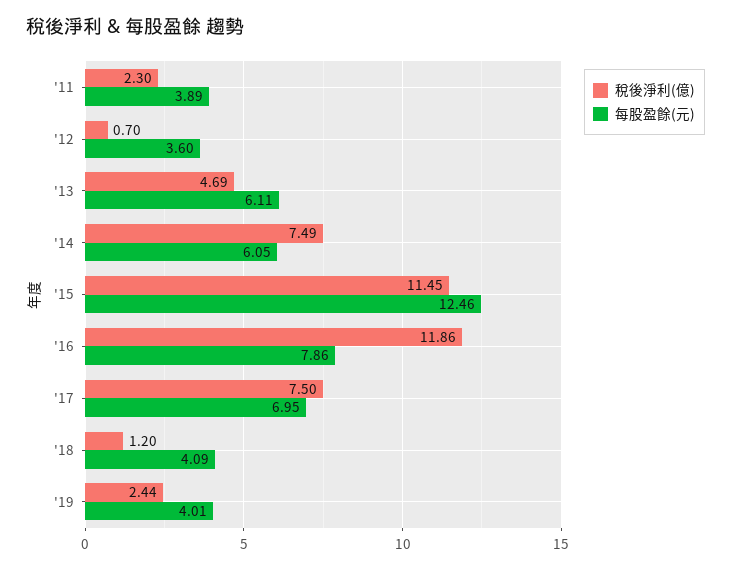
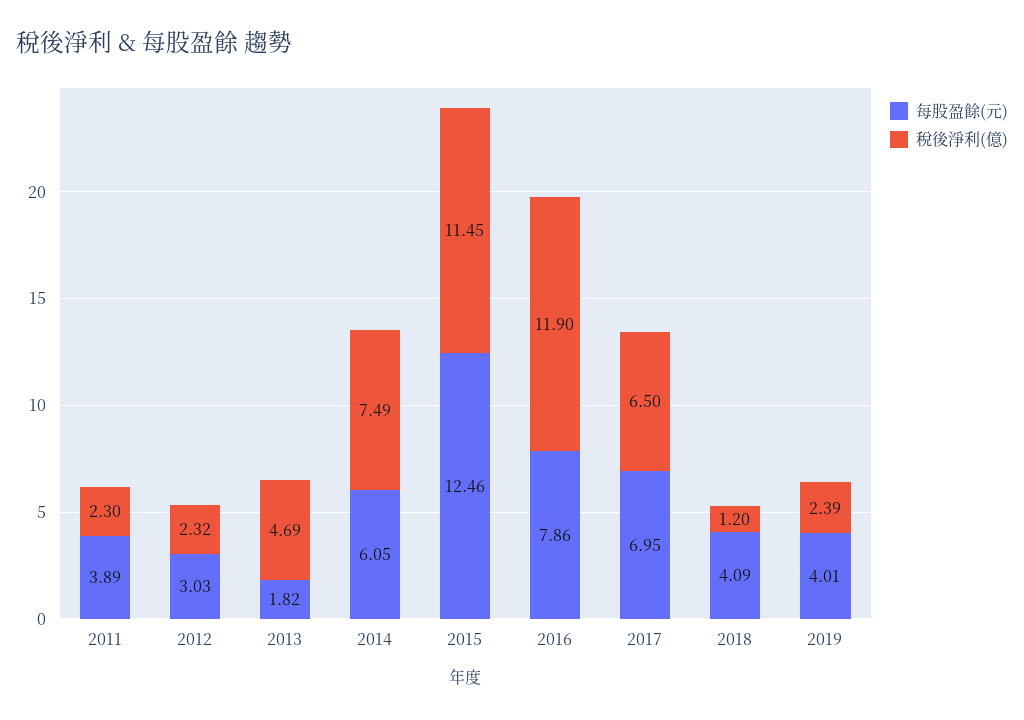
稅後淨利(億), '12: 0.7 -> 2.32
每股盈餘(元), '12: 3.6 -> 3.03
每股盈餘(元), '13: 6.11 -> 1.82
稅後淨利(億), '16: 11.86 -> 11.9
稅後淨利(億), '17: 7.5 -> 6.5
稅後淨利(億), '19: 2.44 -> 2.39

